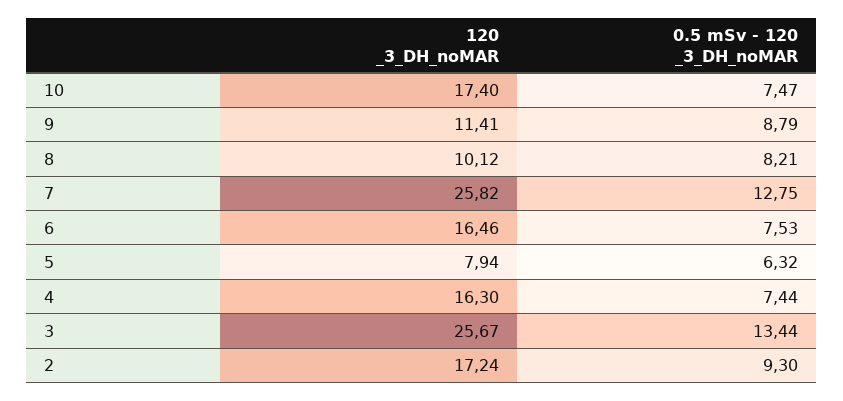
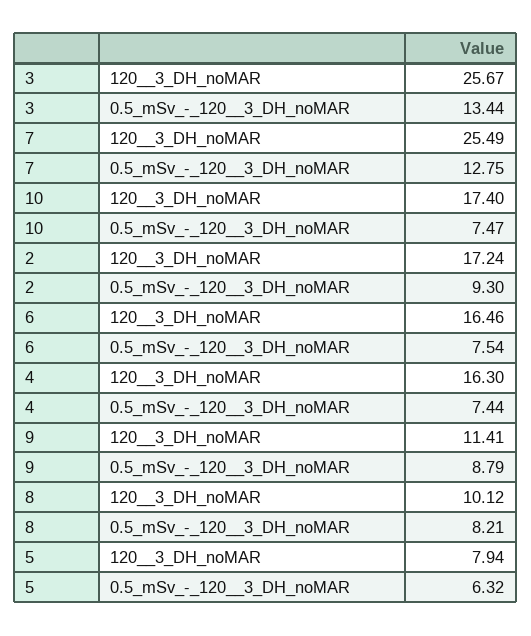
120 _3_DH_noMAR, 7: 25.82 -> 25.49
0.5 mSv - 120 _3_DH_noMAR, 6: 7.53 -> 7.54

